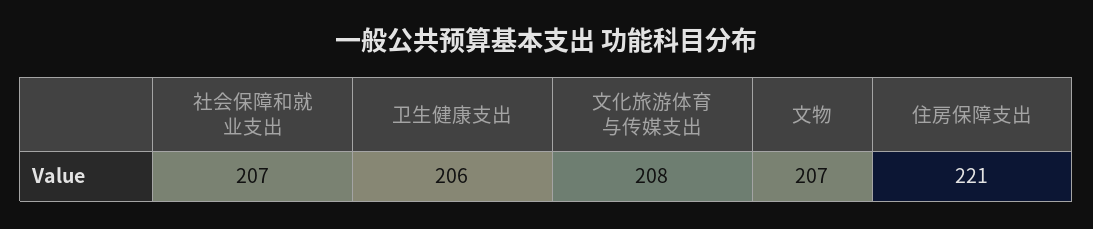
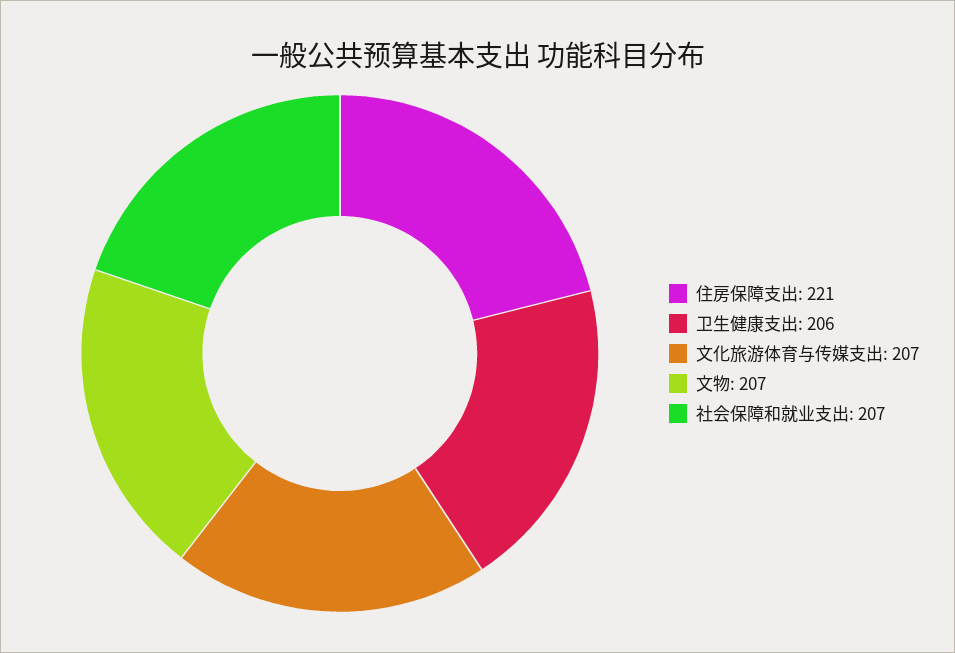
文化旅游体育与传媒支出: 208 -> 207

